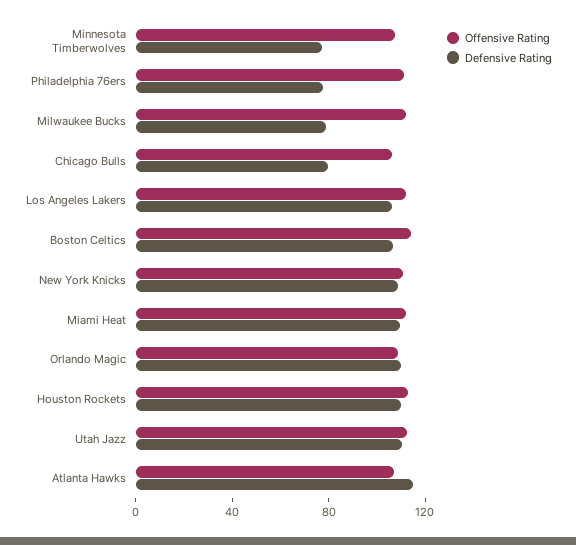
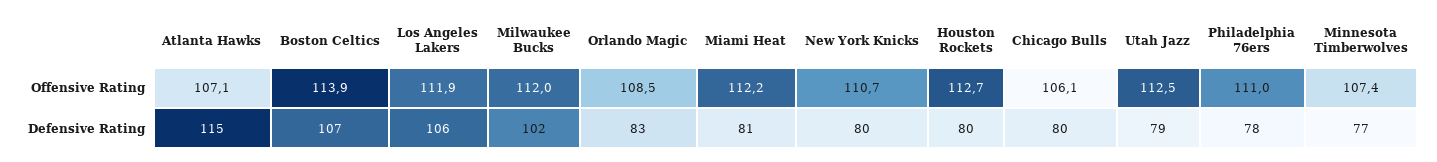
Defensive Rating, Milwaukee Bucks: 80 -> 102
Defensive Rating, New York Knicks: 110 -> 80
Defensive Rating, Miami Heat: 110 -> 81
Defensive Rating, Orlando Magic: 110 -> 83
Defensive Rating, Houston Rockets: 110 -> 80
Defensive Rating, Utah Jazz: 110 -> 79

